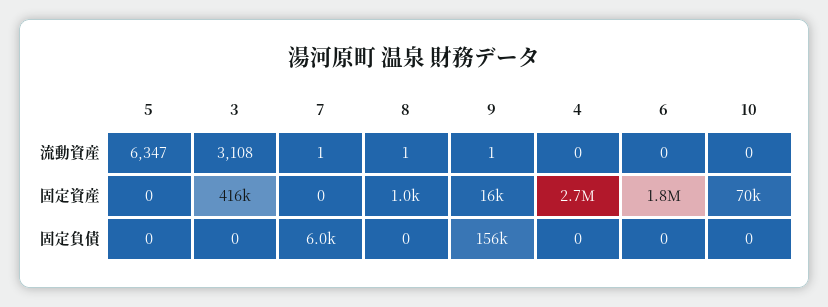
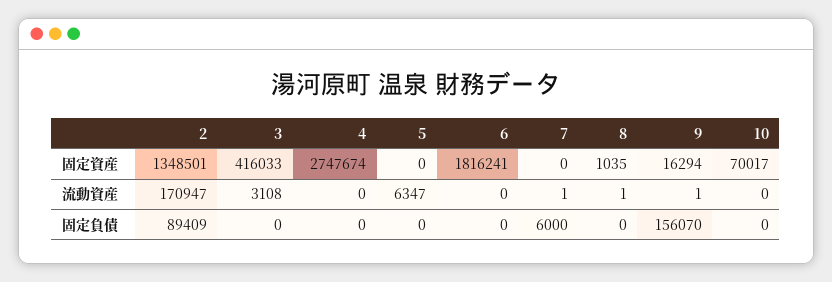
2, 固定資産: none -> 1348501
2, 流動資産: none -> 170947
2, 固定負債: none -> 89409

